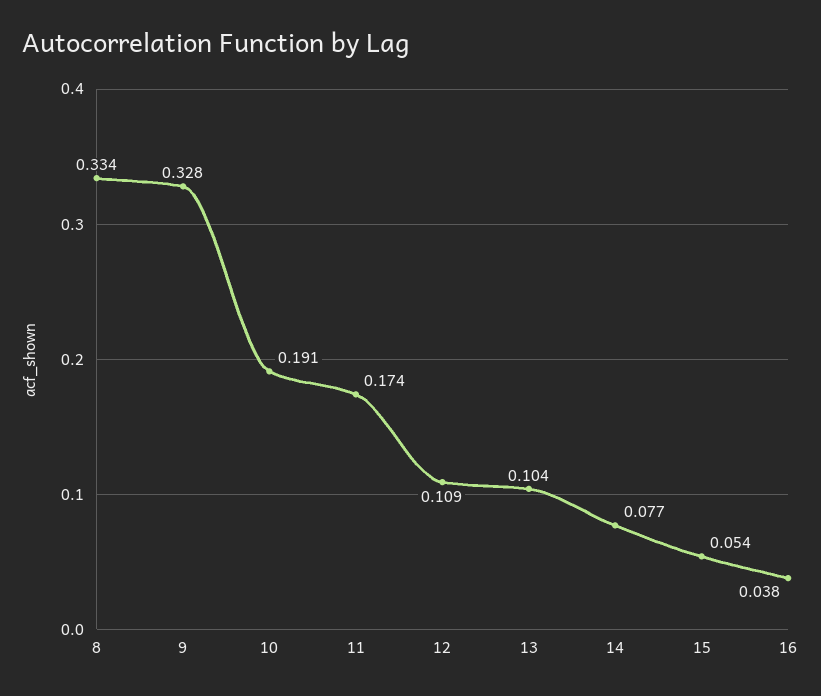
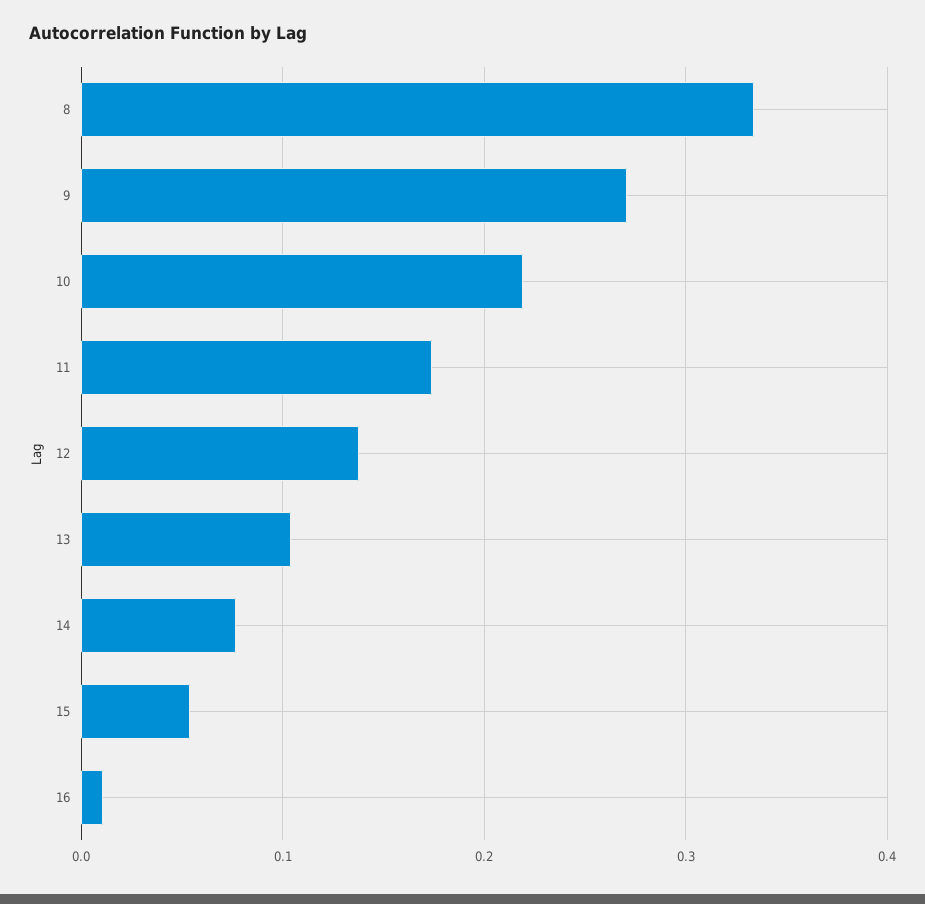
9: 0.328 -> 0.27
10: 0.191 -> 0.22
12: 0.109 -> 0.14
16: 0.038 -> 0.01

